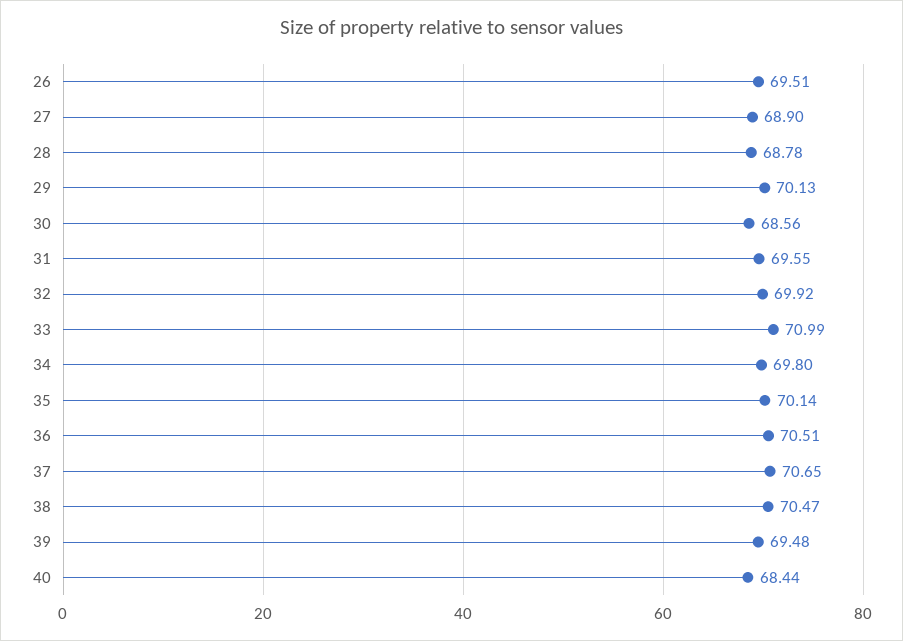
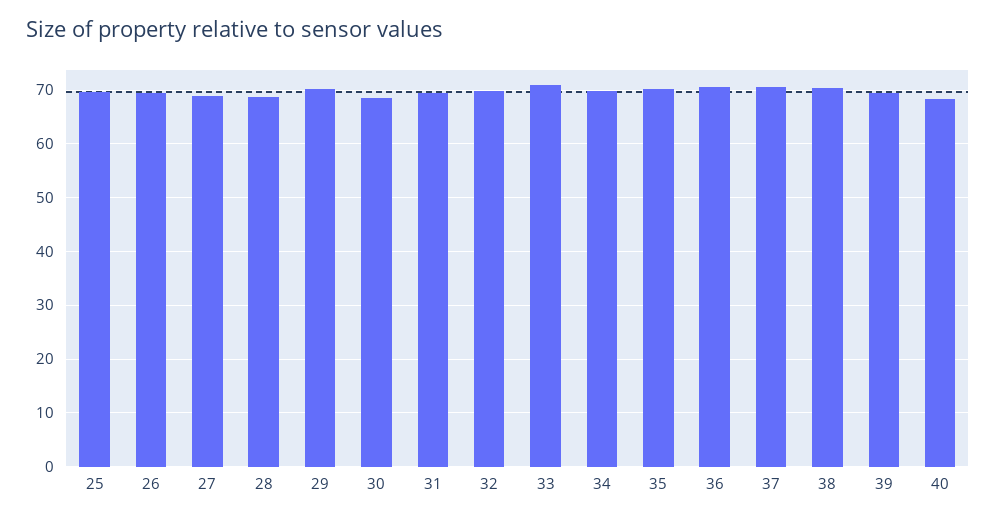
25: none -> 70

